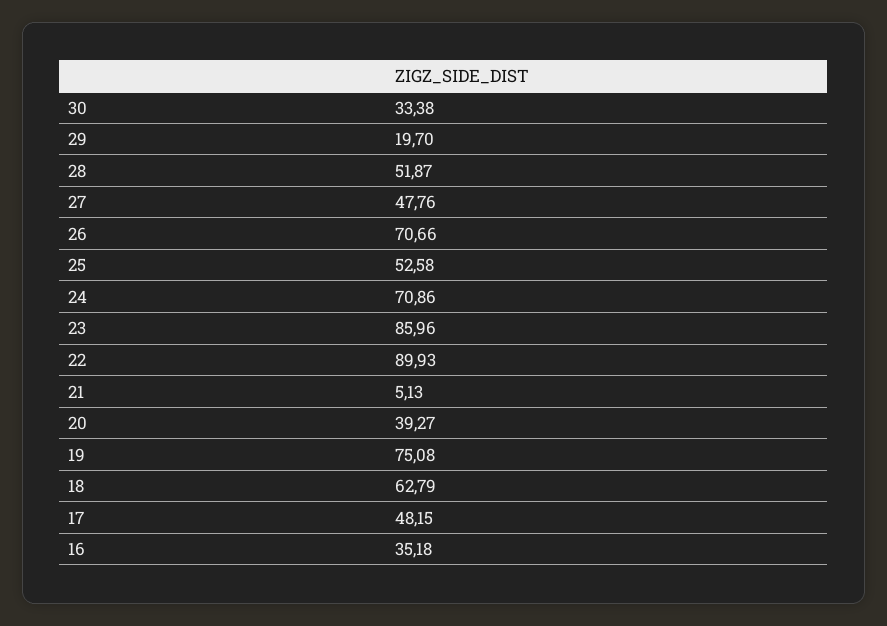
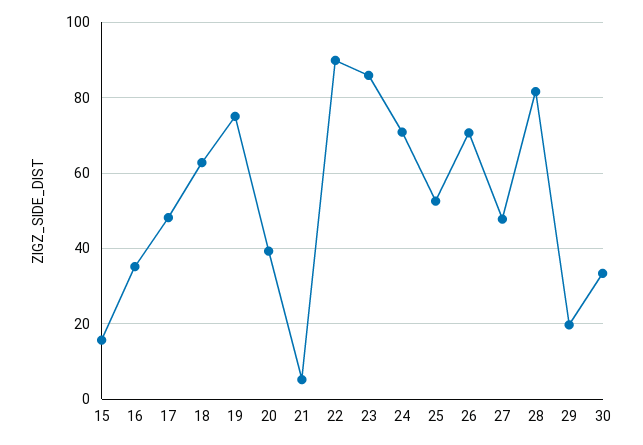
28: 51.87 -> 82
15: none -> 16

